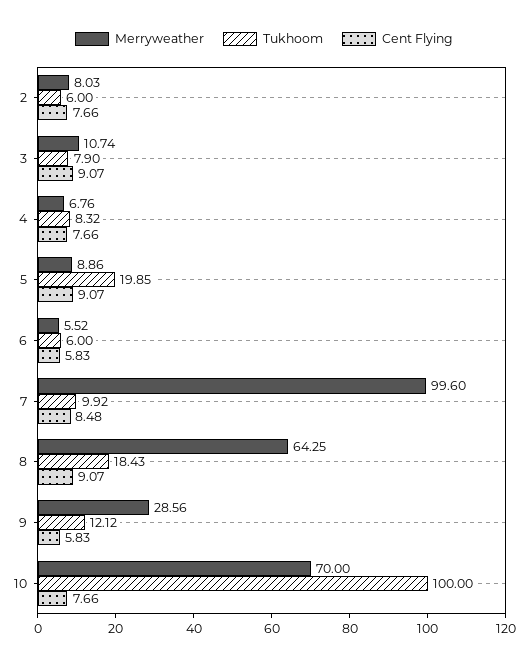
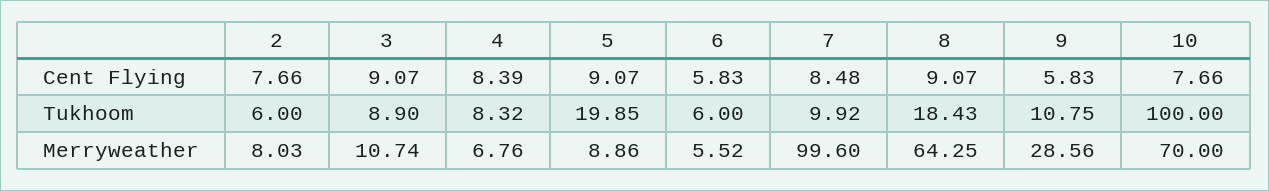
Tukhoom, 3: 7.9 -> 8.9
Cent Flying, 4: 7.66 -> 8.39
Tukhoom, 9: 12.12 -> 10.75

